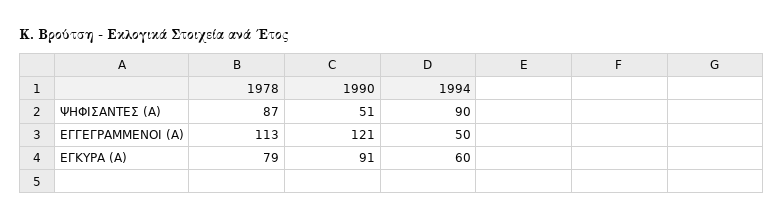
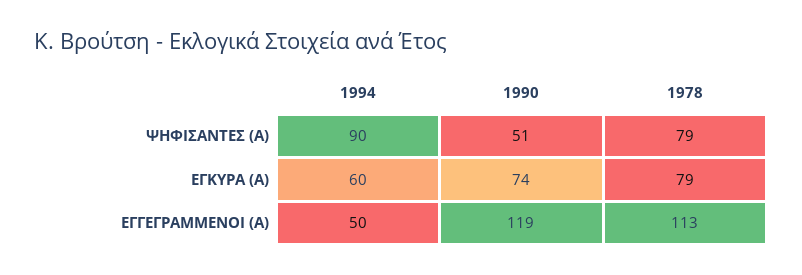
1978, ΨΗΦΙΣΑΝΤΕΣ (Α): 87 -> 79
1990, ΕΓΓΕΓΡΑΜΜΕΝΟΙ (Α): 121 -> 119
1990, ΕΓΚΥΡΑ (Α): 91 -> 74

